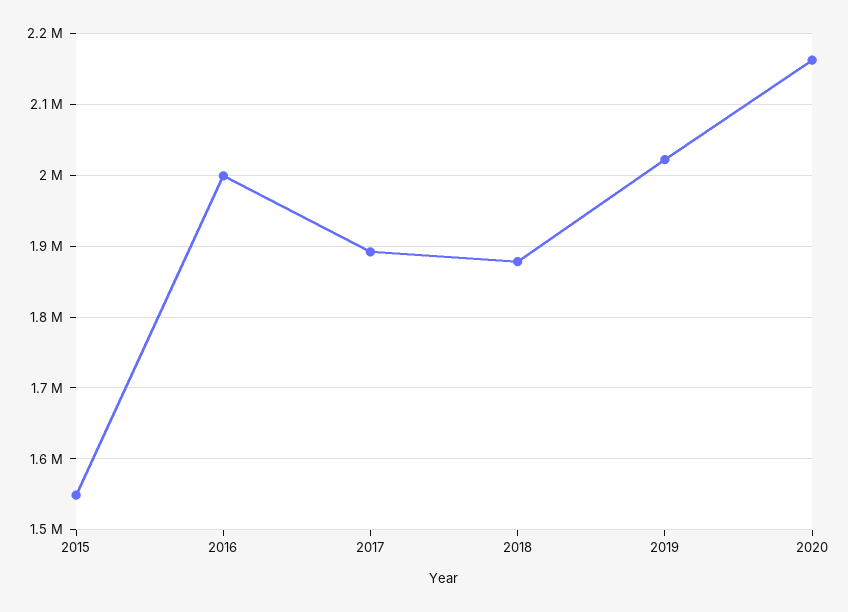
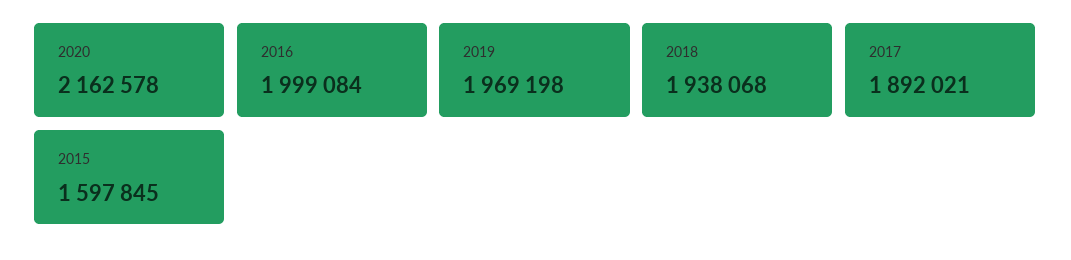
2015: 1550000 -> 1597845
2018: 1880000 -> 1938068
2019: 2020000 -> 1969198

